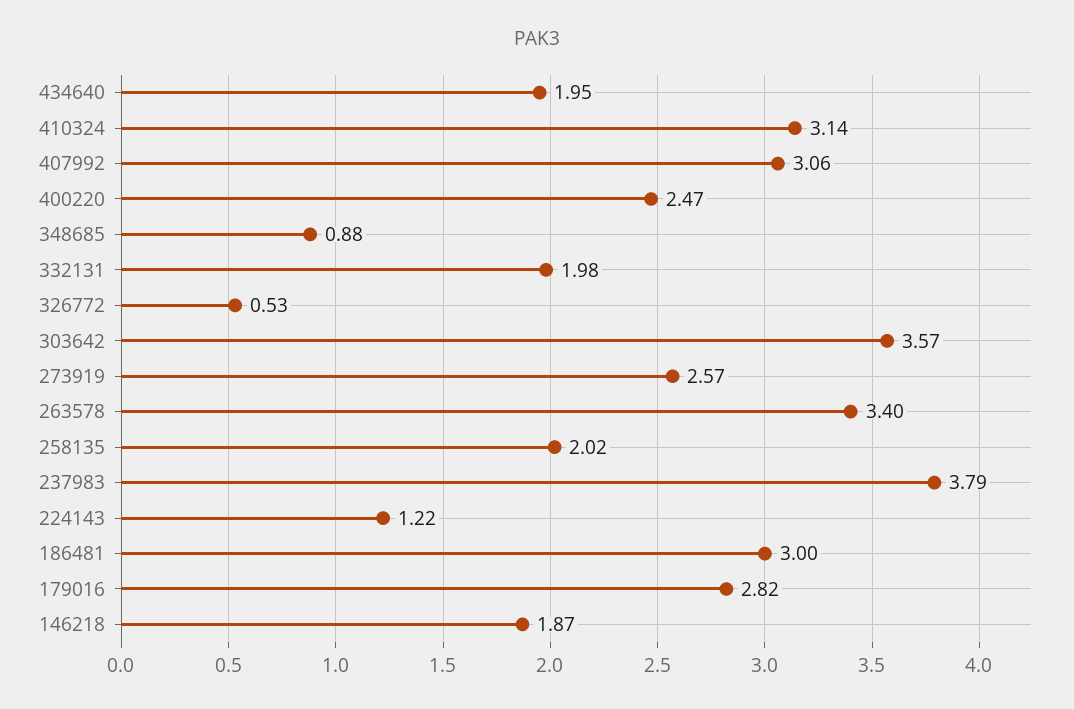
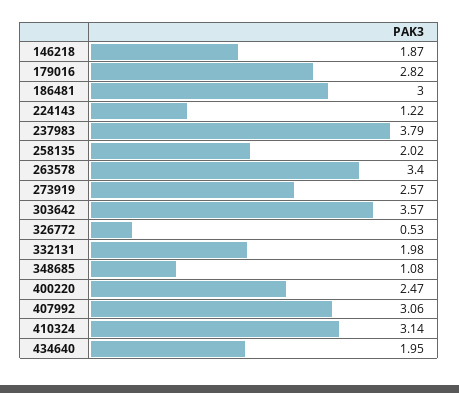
348685: 0.88 -> 1.08

